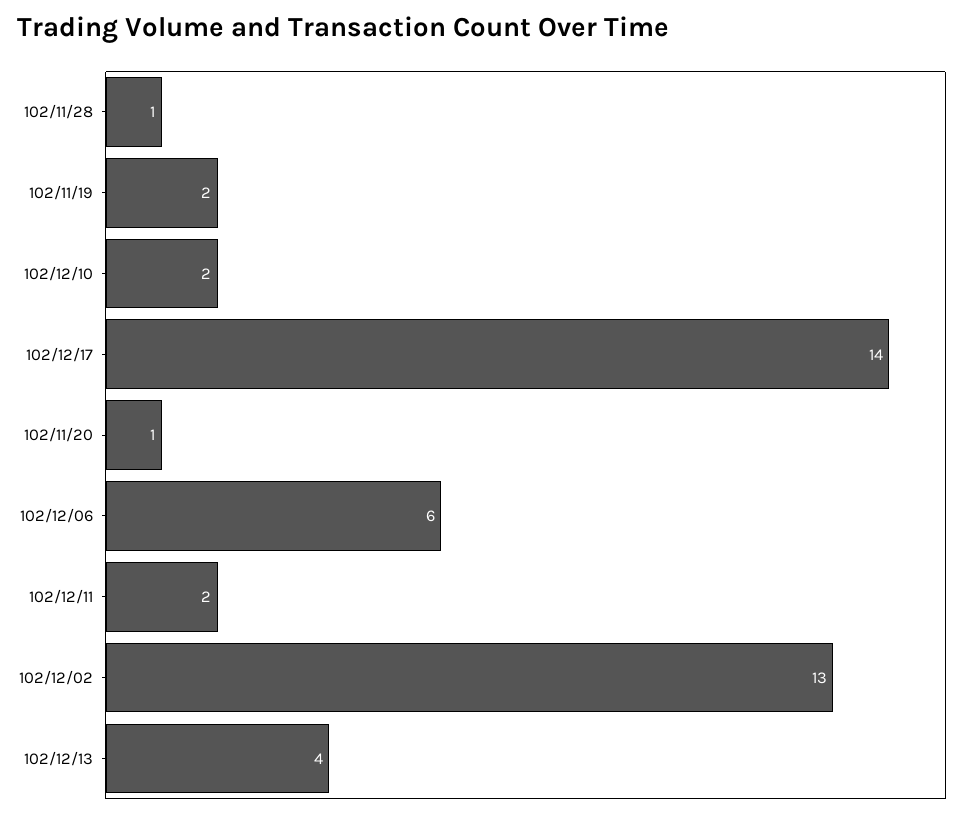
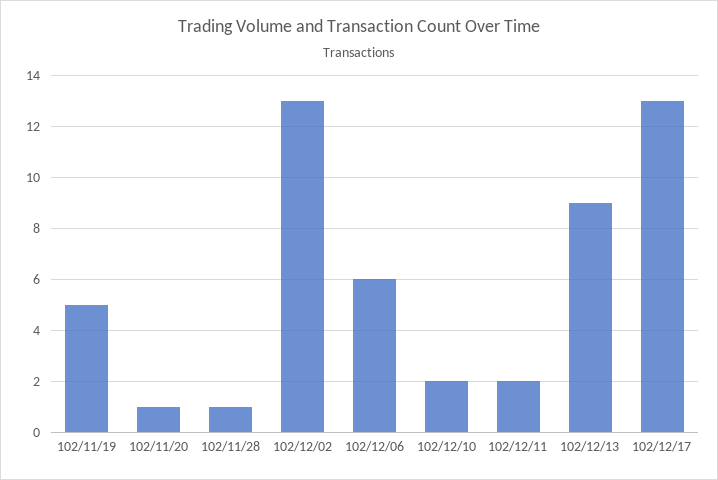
102/11/19: 2 -> 5
102/12/17: 14 -> 13
102/12/13: 4 -> 9

